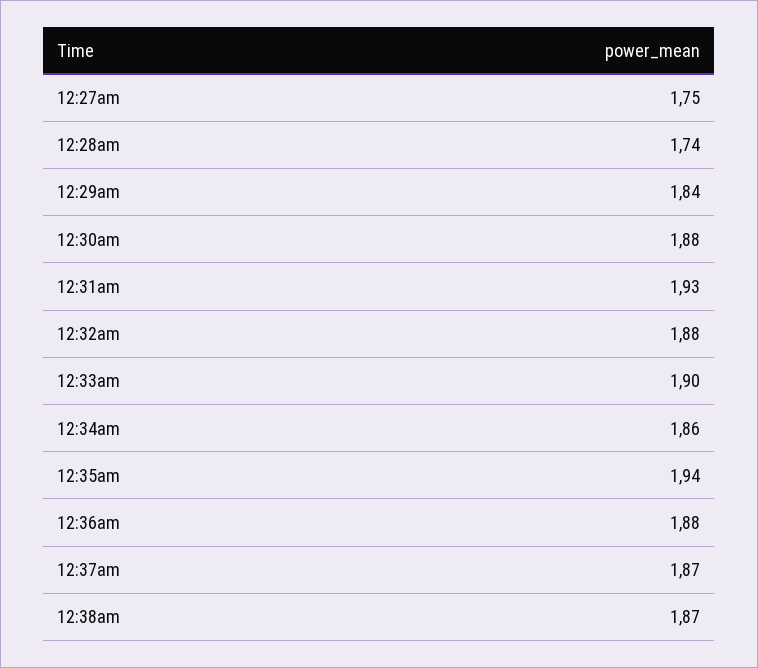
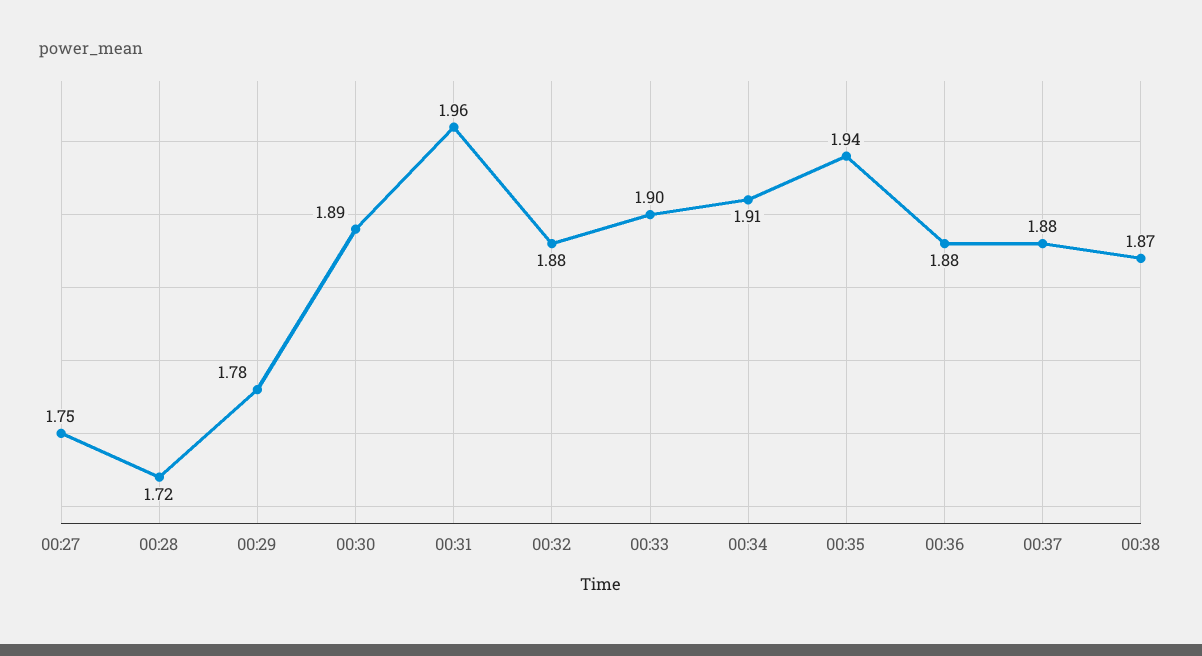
12:28am: 1.74 -> 1.72
12:29am: 1.84 -> 1.78
12:30am: 1.88 -> 1.89
12:31am: 1.93 -> 1.96
12:34am: 1.86 -> 1.91
12:37am: 1.87 -> 1.88

